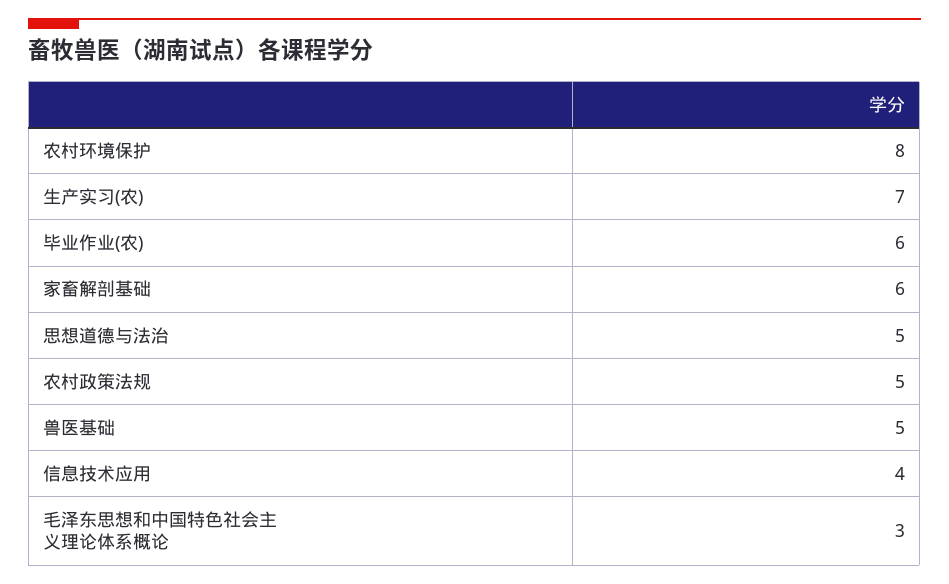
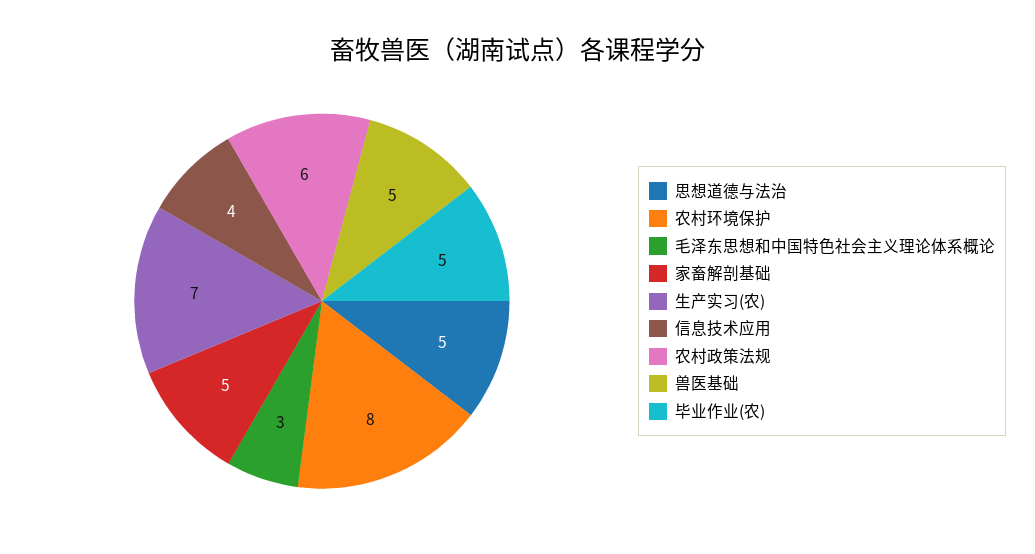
毕业作业(农): 6 -> 5
家畜解剖基础: 6 -> 5
农村政策法规: 5 -> 6

